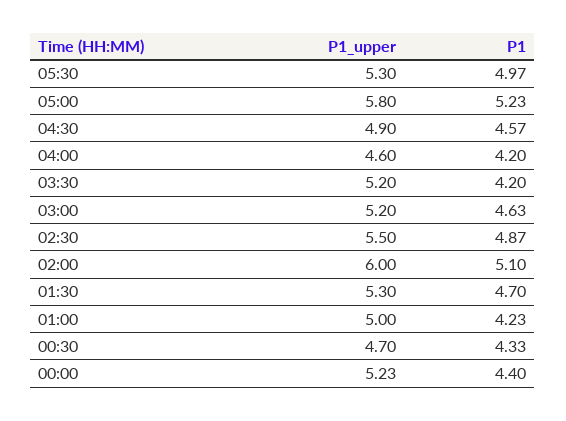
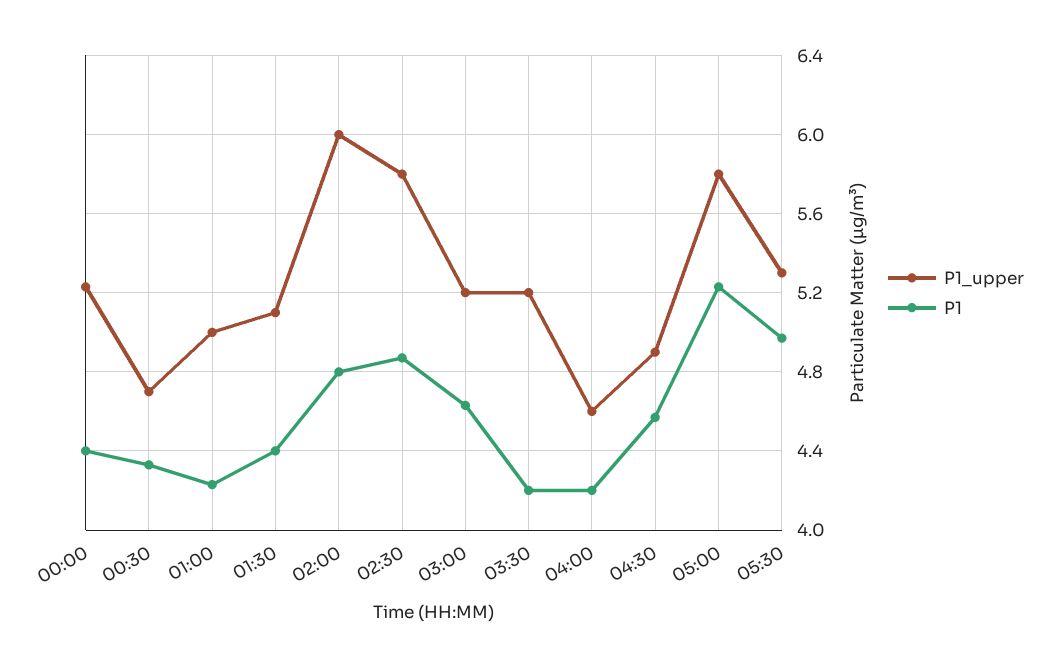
P1_upper, 02:30: 5.5 -> 5.8
P1, 02:00: 5.1 -> 4.8
P1_upper, 01:30: 5.3 -> 5.1
P1, 01:30: 4.7 -> 4.4

